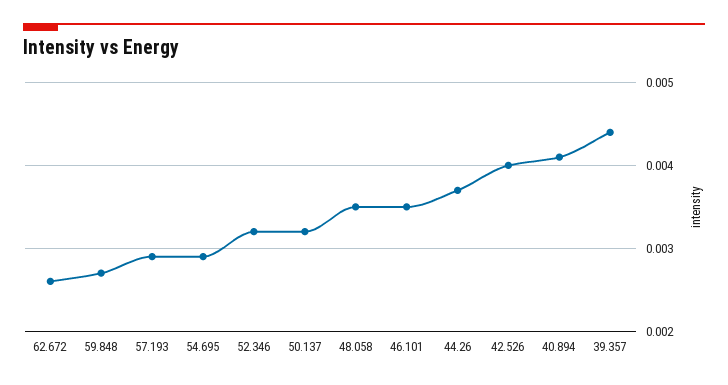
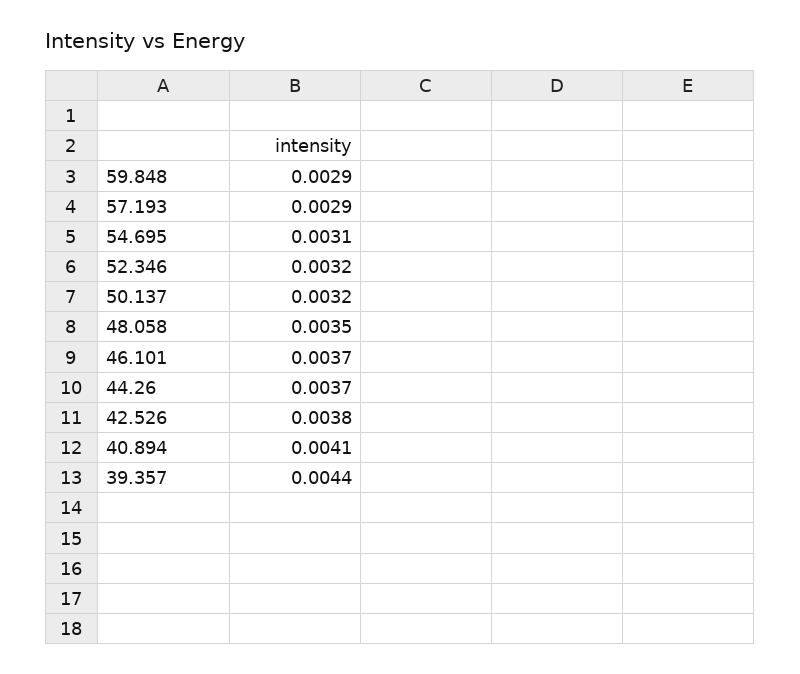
62.672: 0.0026 -> none
59.848: 0.0027 -> 0.0029
54.695: 0.0029 -> 0.0031
46.101: 0.0035 -> 0.0037
42.526: 0.004 -> 0.0038

